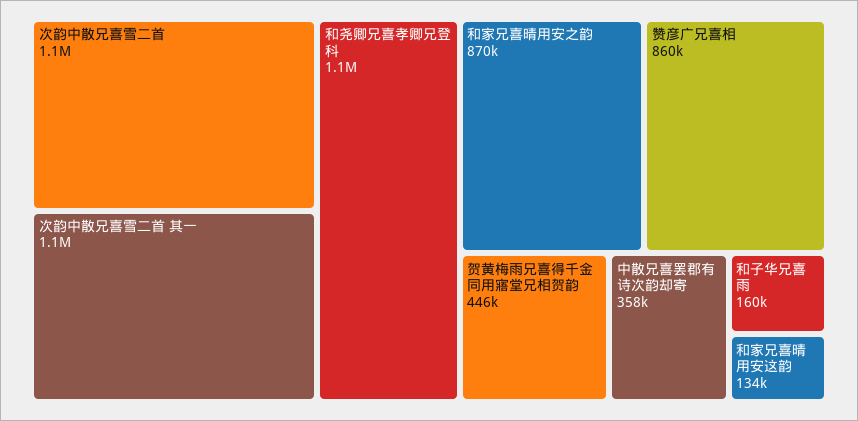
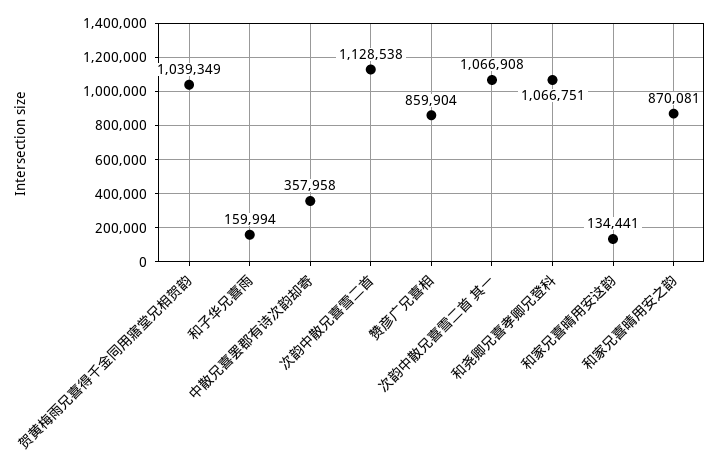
贺黄梅雨兄喜得千金同用寤堂兄相贺韵: 446000 -> 1039349

